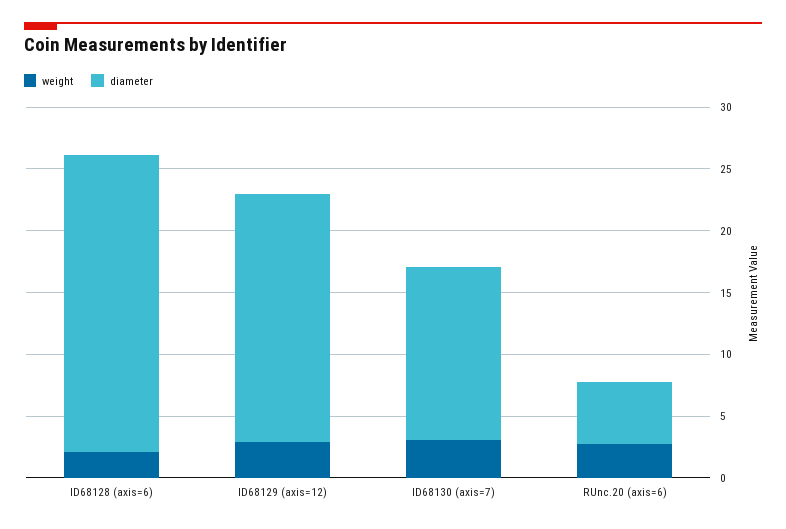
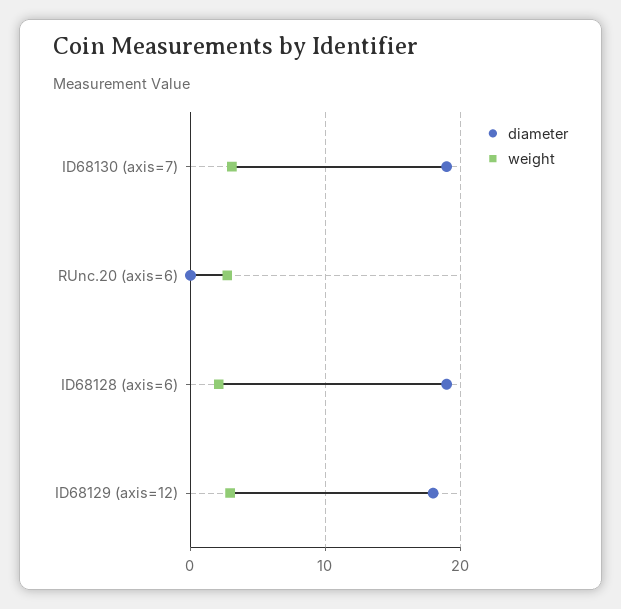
diameter, ID68128 (axis=6): 24 -> 19
diameter, ID68129 (axis=12): 20 -> 18
diameter, ID68130 (axis=7): 14 -> 19
diameter, RUnc.20 (axis=6): 5 -> 0

